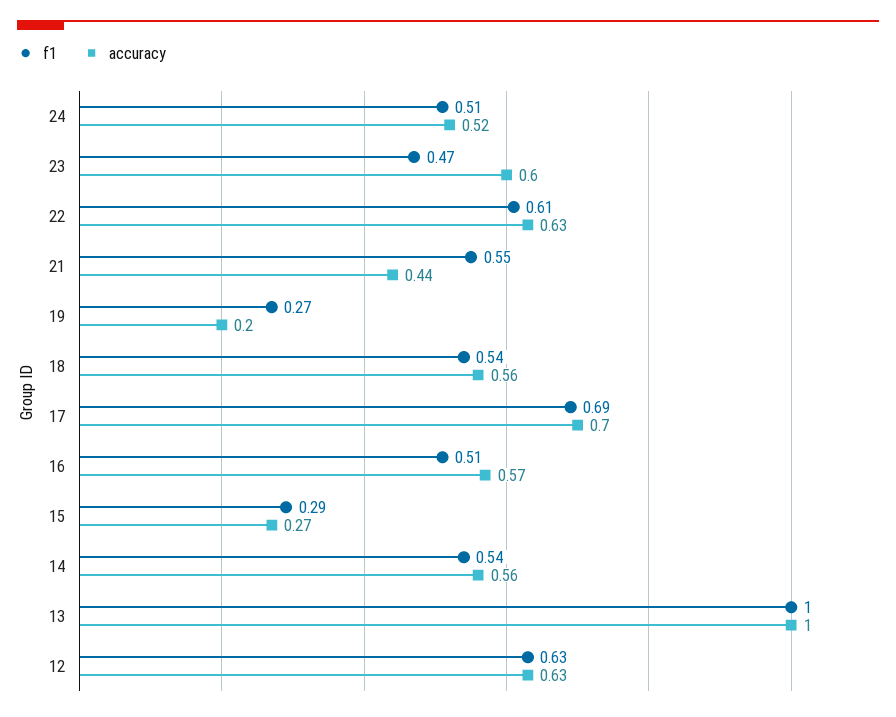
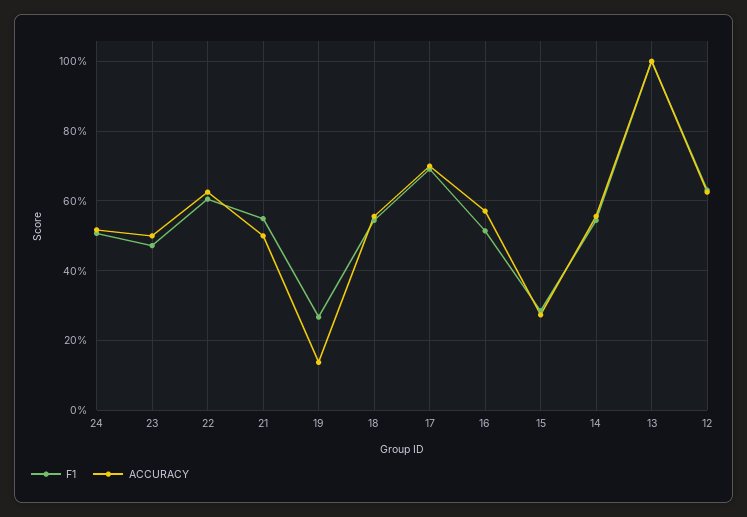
accuracy, 23: 0.6 -> 0.5
accuracy, 21: 0.44 -> 0.5
accuracy, 19: 0.2 -> 0.14

